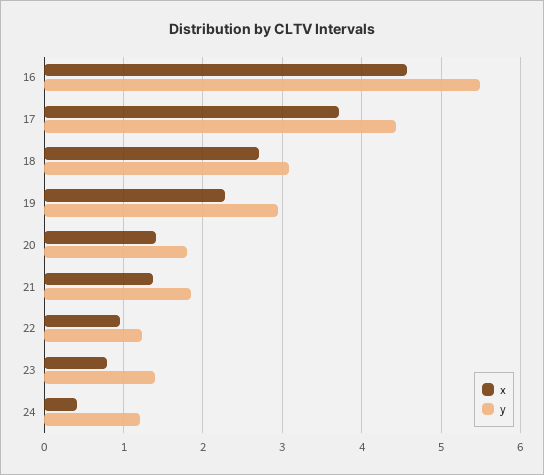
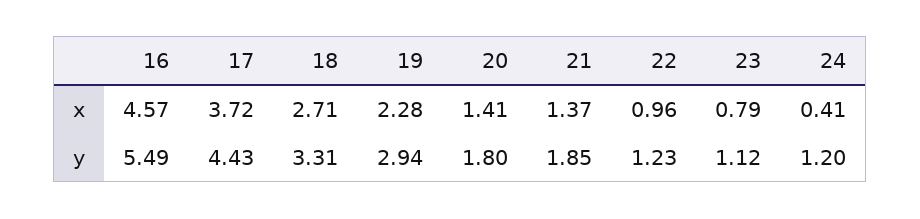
y, 18: 3.1 -> 3.31
y, 23: 1.4 -> 1.12

